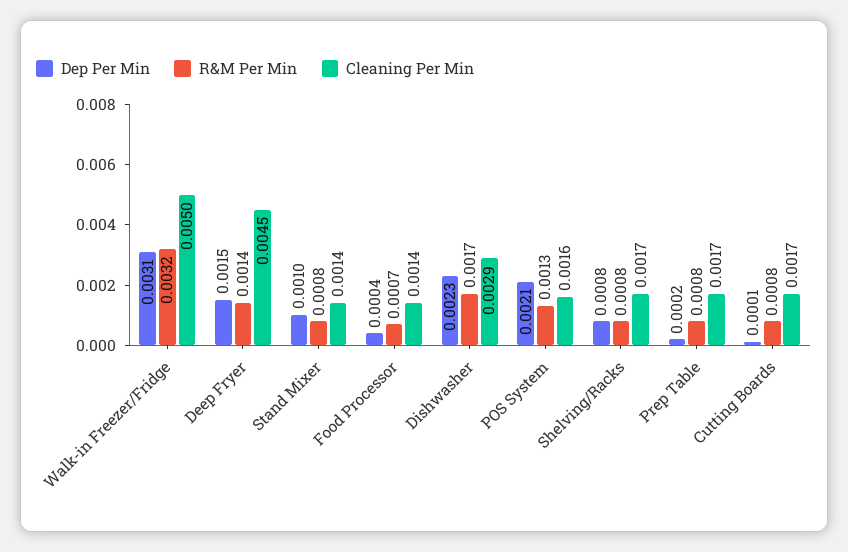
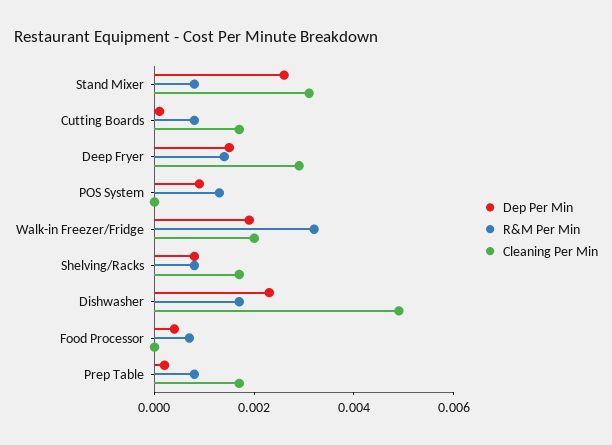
Dep Per Min, Walk-in Freezer/Fridge: 0.0031 -> 0.002
Cleaning Per Min, Walk-in Freezer/Fridge: 0.005 -> 0.002
Cleaning Per Min, Deep Fryer: 0.0045 -> 0.003
Dep Per Min, Stand Mixer: 0.001 -> 0.0025
Cleaning Per Min, Stand Mixer: 0.0014 -> 0.003
Cleaning Per Min, Food Processor: 0.0014 -> 0
Cleaning Per Min, Dishwasher: 0.0029 -> 0.005
Dep Per Min, POS System: 0.0021 -> 0.001
Cleaning Per Min, POS System: 0.0016 -> 0

